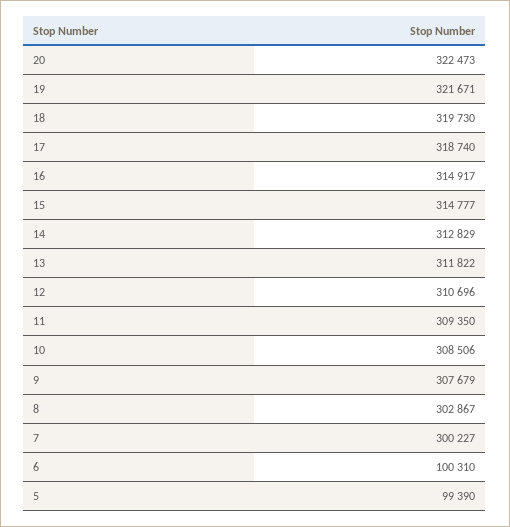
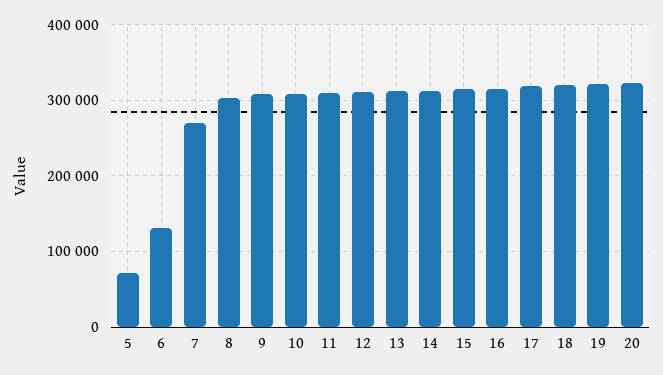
7: 300227 -> 270000
6: 100310 -> 130000
5: 99390 -> 70000

